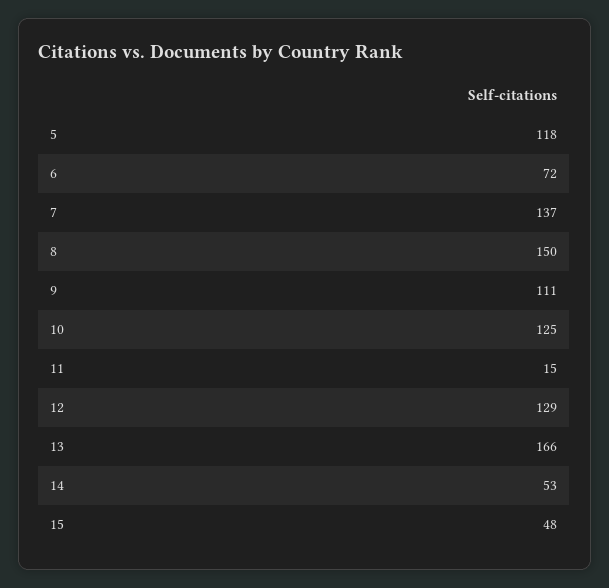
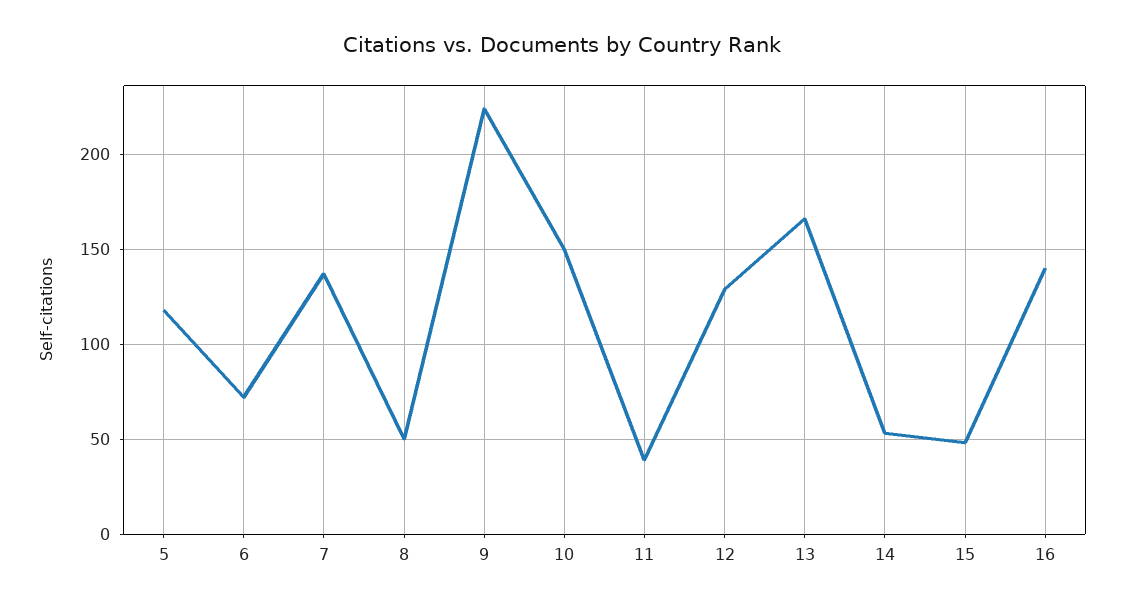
8: 150 -> 50
9: 111 -> 225
10: 125 -> 150
11: 15 -> 40
16: none -> 140

